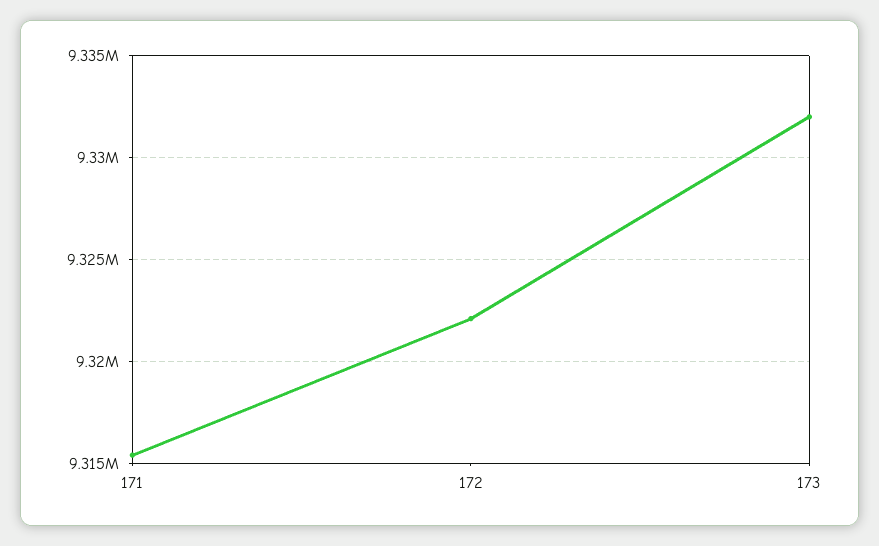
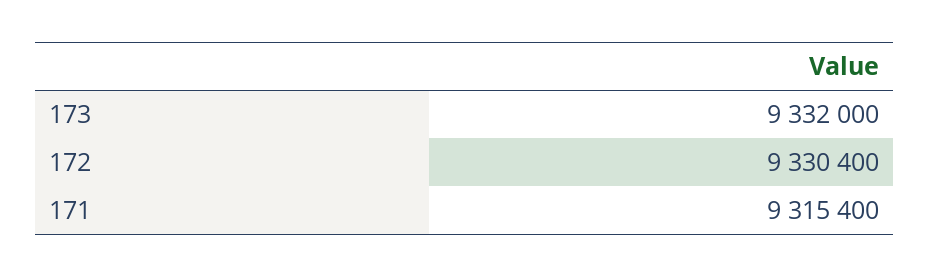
172: 9322000 -> 9330400

